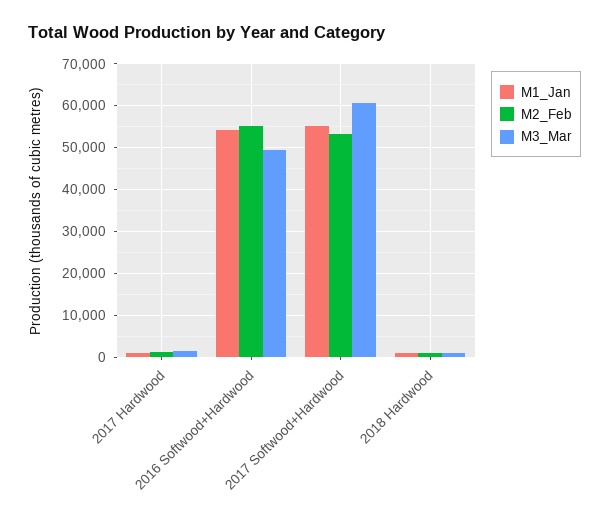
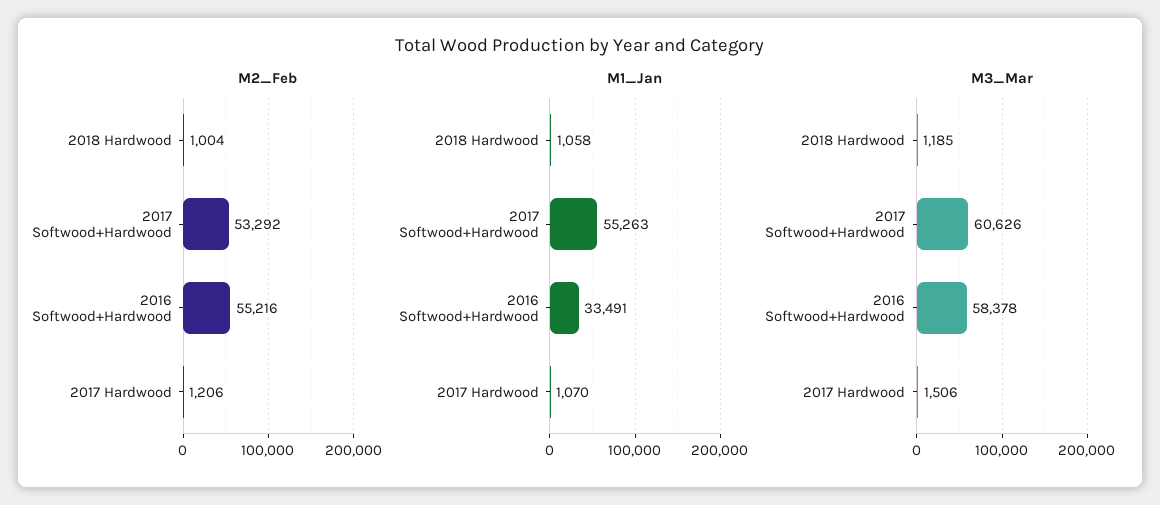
M1_Jan, 2016 Softwood+Hardwood: 54000 -> 33491
M3_Mar, 2016 Softwood+Hardwood: 50000 -> 58378

